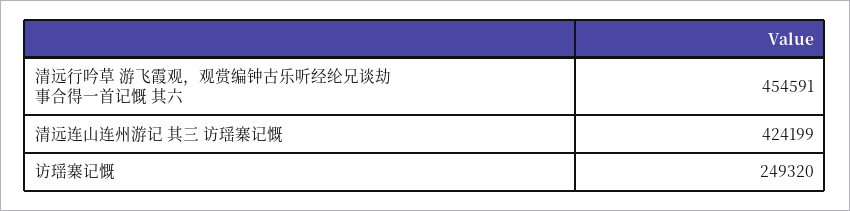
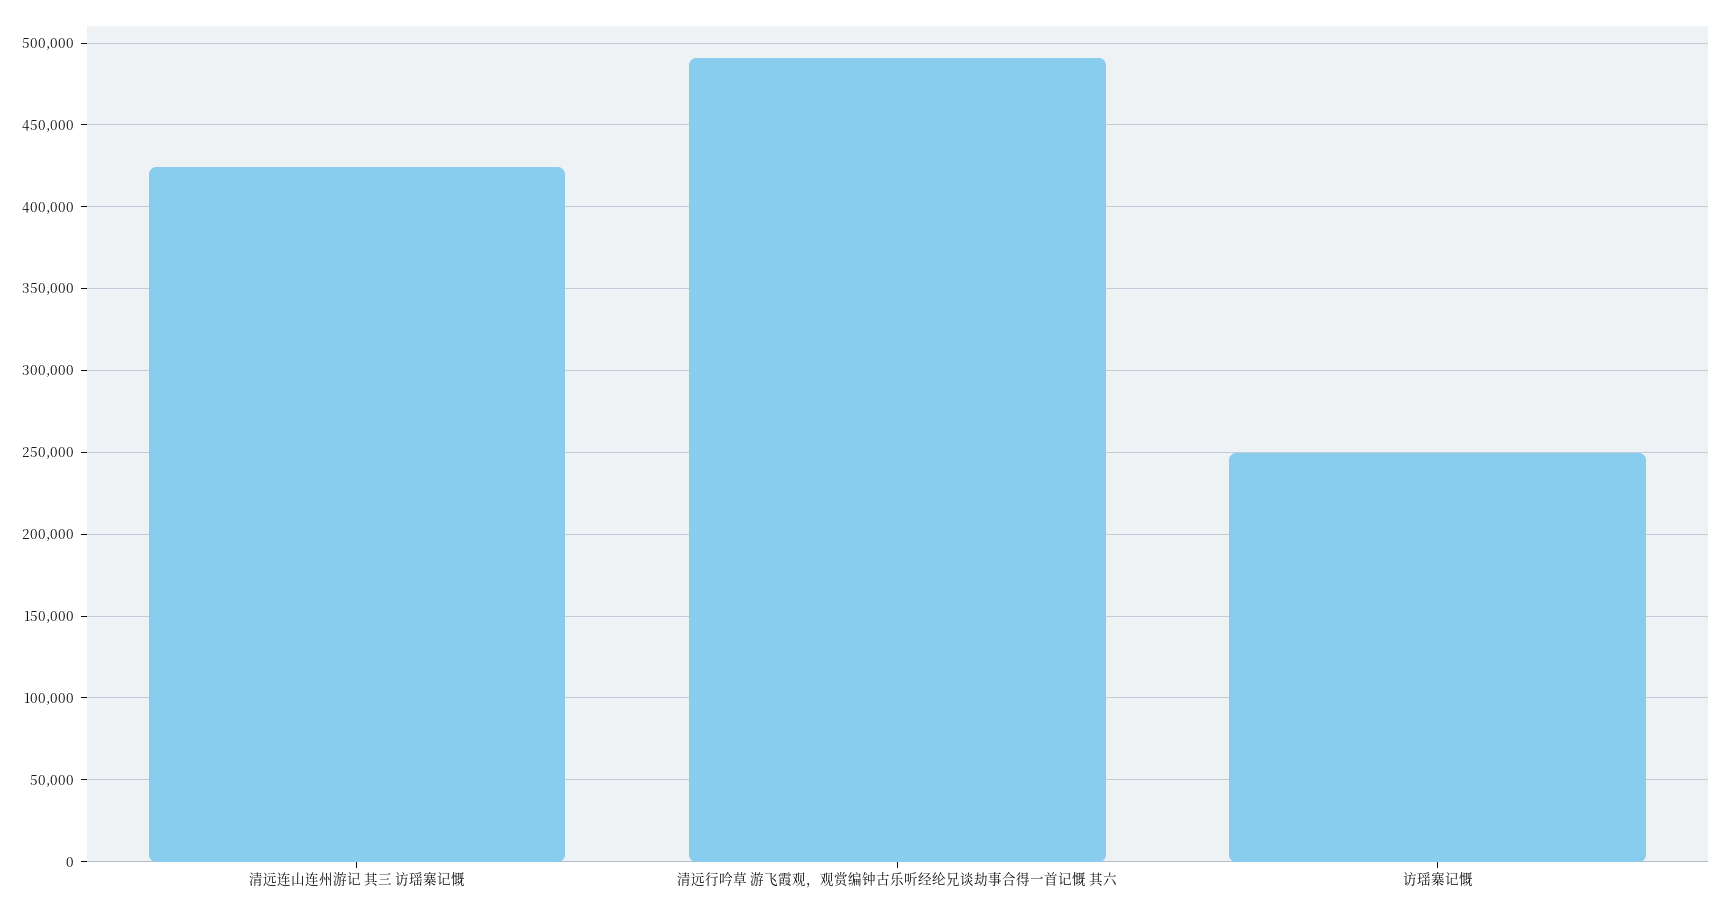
清远行吟草 游飞霞观，观赏编钟古乐听经纶兄谈劫事合得一首记慨 其六: 454591 -> 490000

